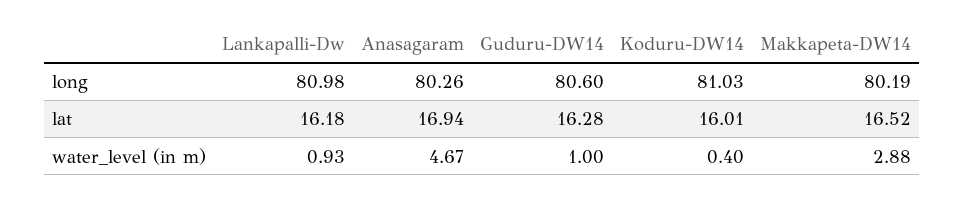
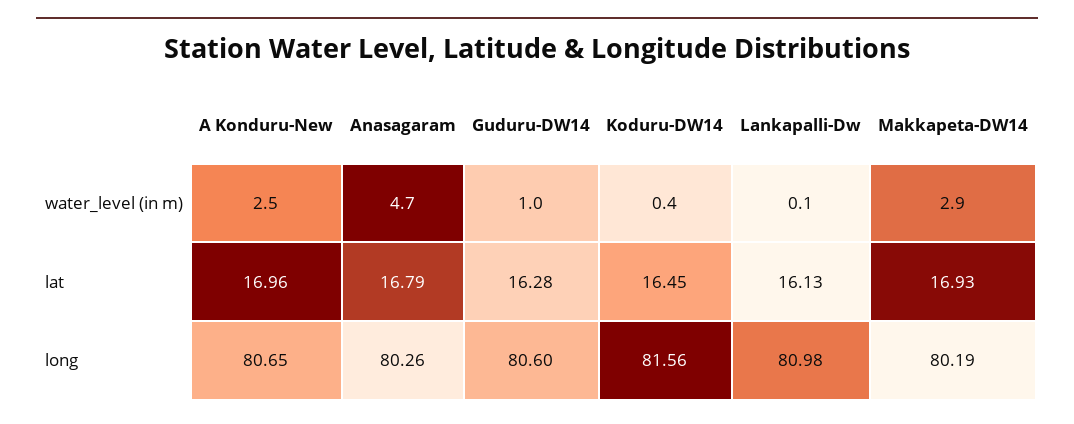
Koduru-DW14, long: 81.03 -> 81.56
Lankapalli-Dw, lat: 16.18 -> 16.13
Anasagaram, lat: 16.94 -> 16.79
Koduru-DW14, lat: 16.01 -> 16.45
Makkapeta-DW14, lat: 16.52 -> 16.93
Lankapalli-Dw, water_level (in m): 0.93 -> 0.1
A Konduru-New, water_level (in m): none -> 2.5
A Konduru-New, lat: none -> 16.96
A Konduru-New, long: none -> 80.65

